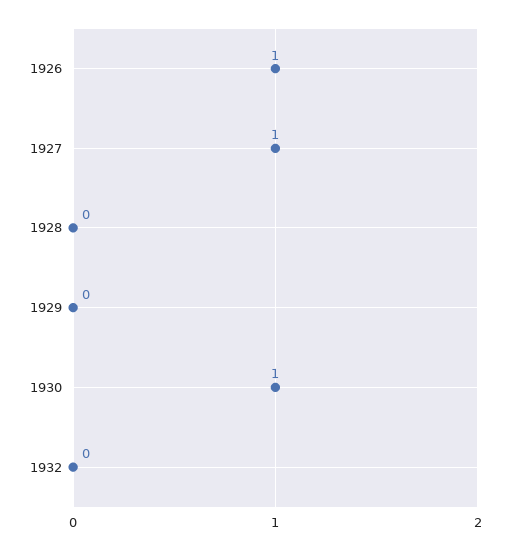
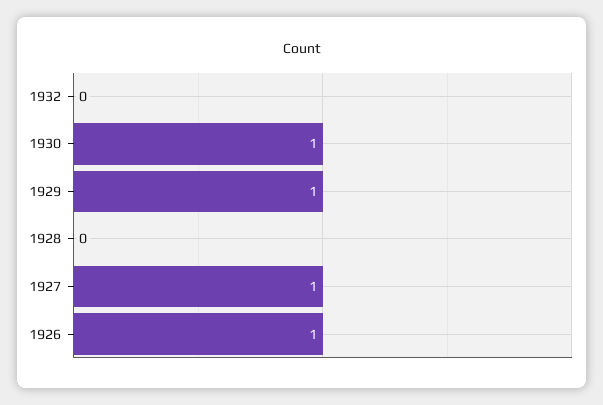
1929: 0 -> 1

